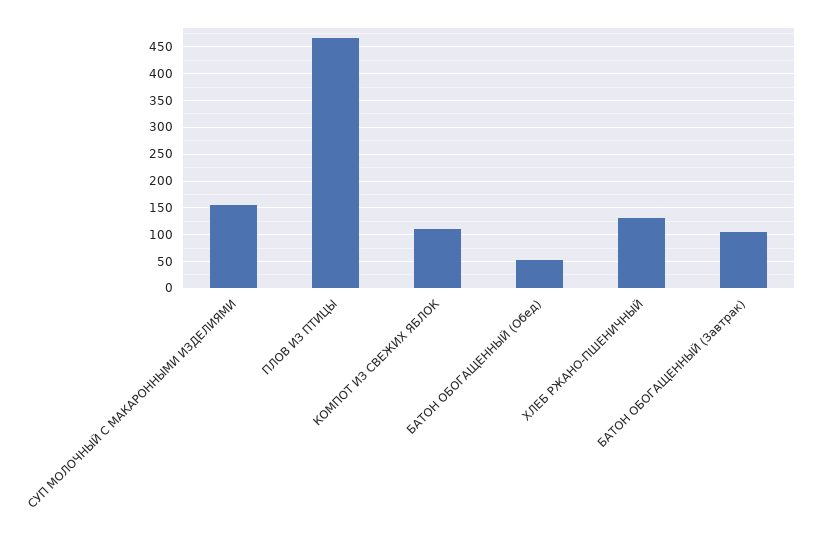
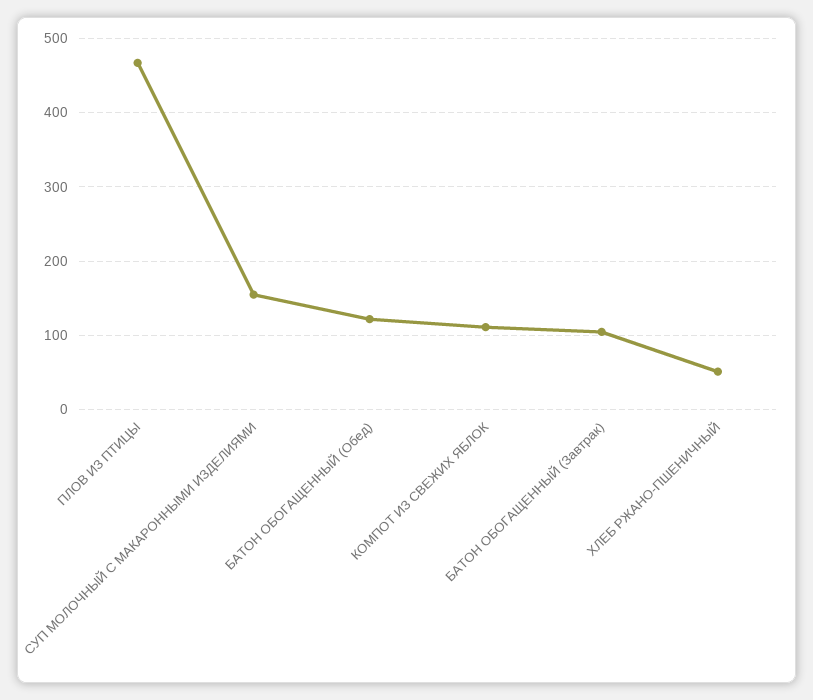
БАТОН ОБОГАЩЕННЫЙ (Обед): 50 -> 120
ХЛЕБ РЖАНО-ПШЕНИЧНЫЙ: 125 -> 50

